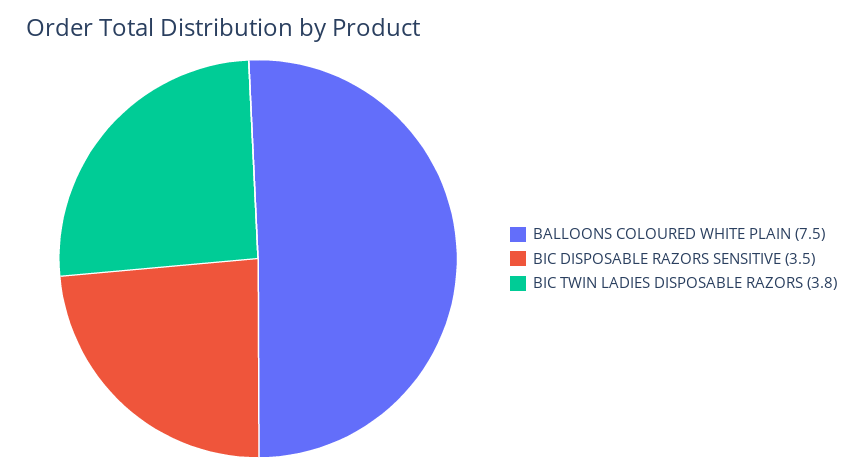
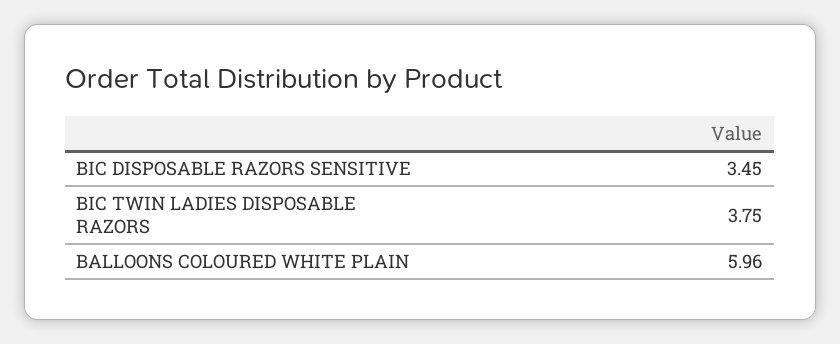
BALLOONS COLOURED WHITE PLAIN: 7.5 -> 5.96

